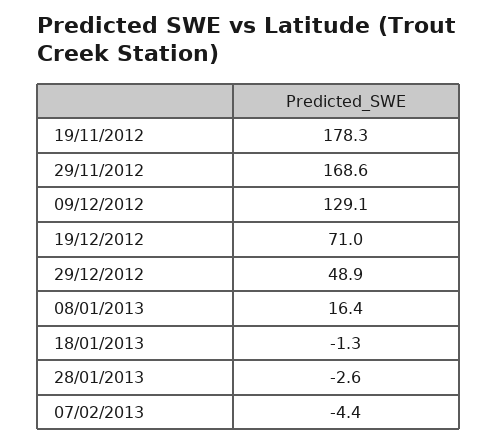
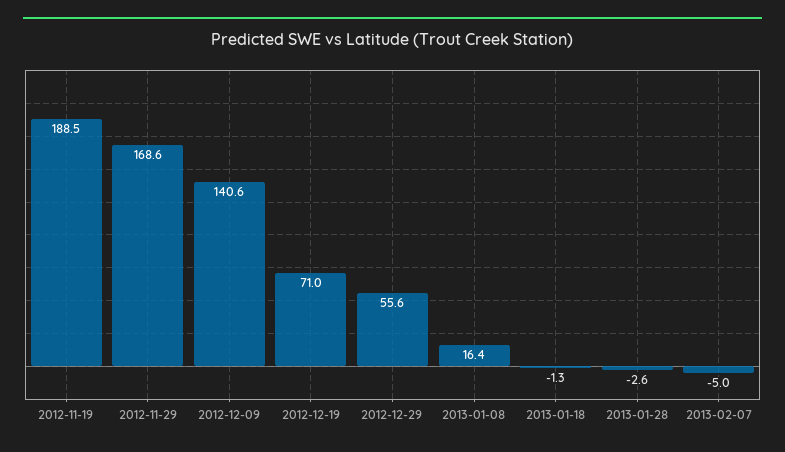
19/11/2012: 178.3 -> 188.5
09/12/2012: 129.1 -> 140.6
29/12/2012: 48.9 -> 55.6
07/02/2013: -4.4 -> -5

